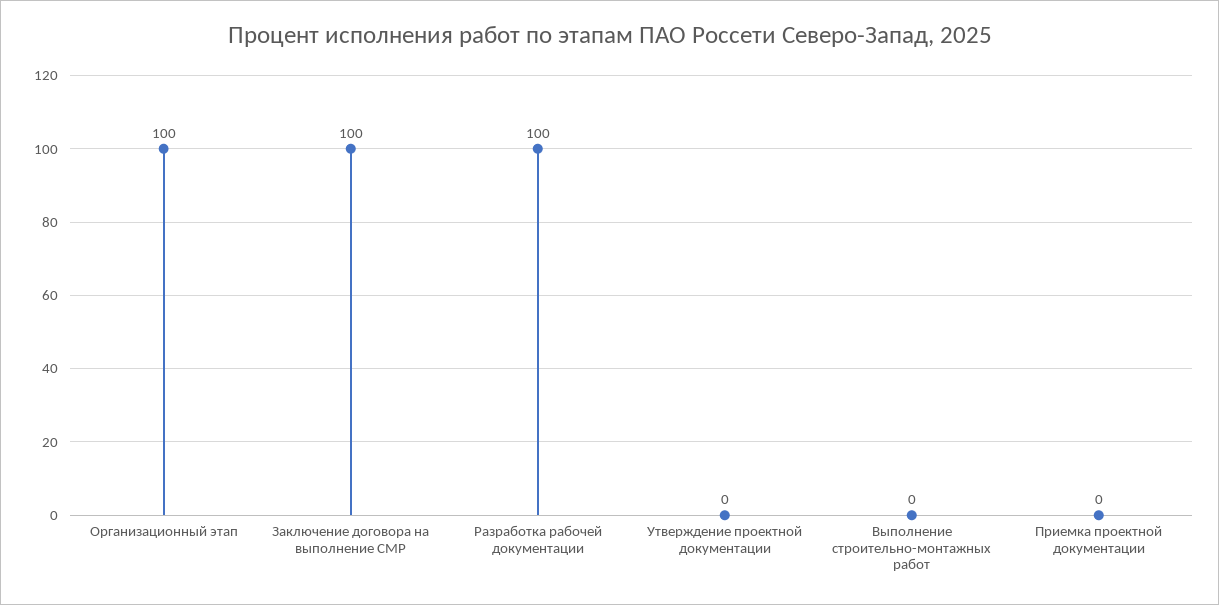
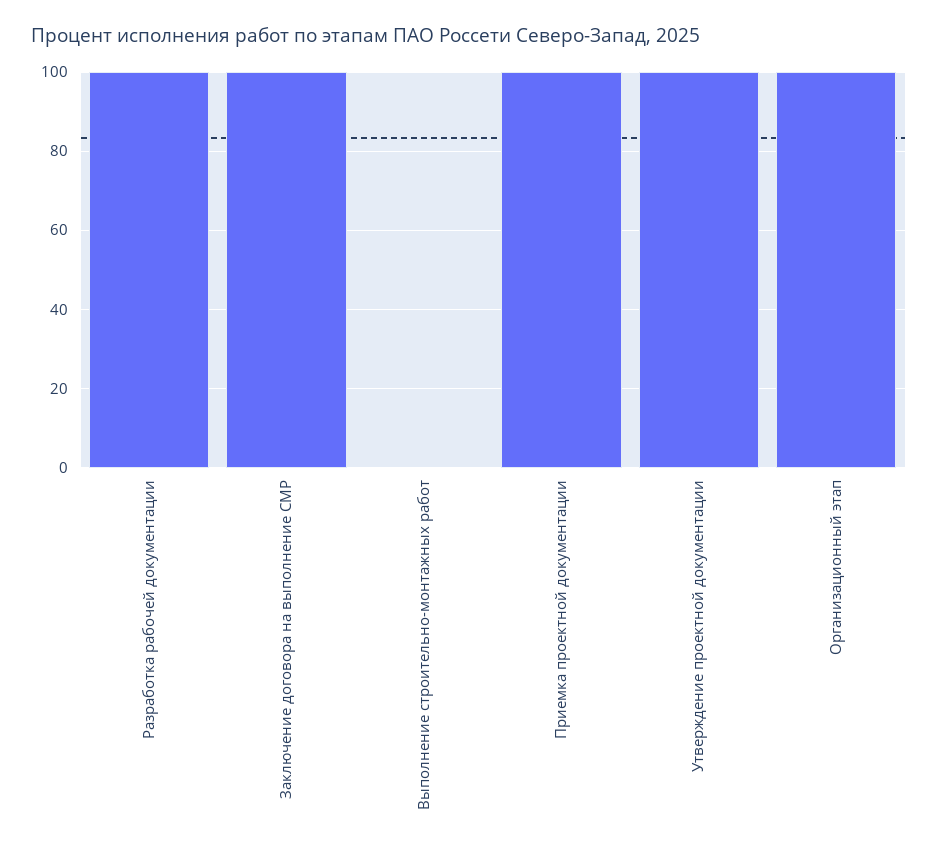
Утверждение проектной документации: 0 -> 100
Приемка проектной документации: 0 -> 100

